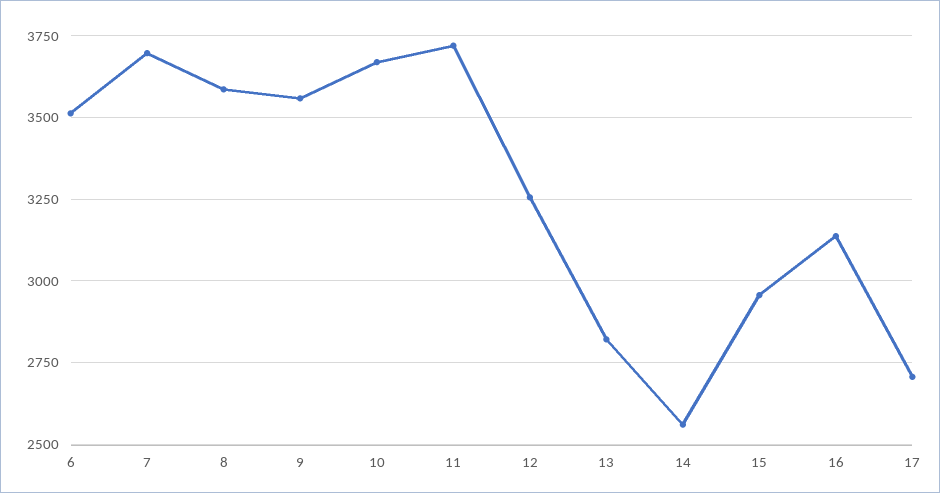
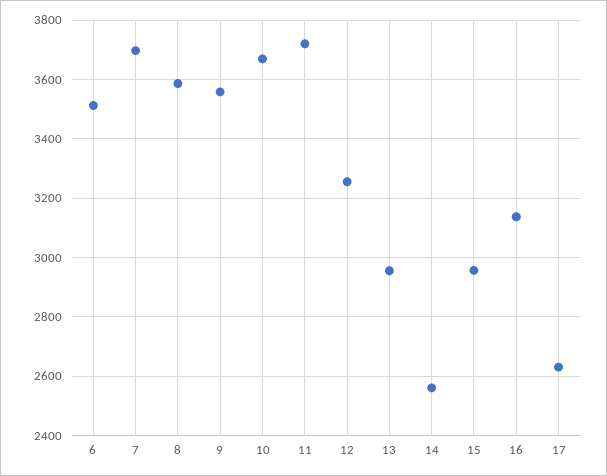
13: 2825 -> 2950
17: 2700 -> 2625

